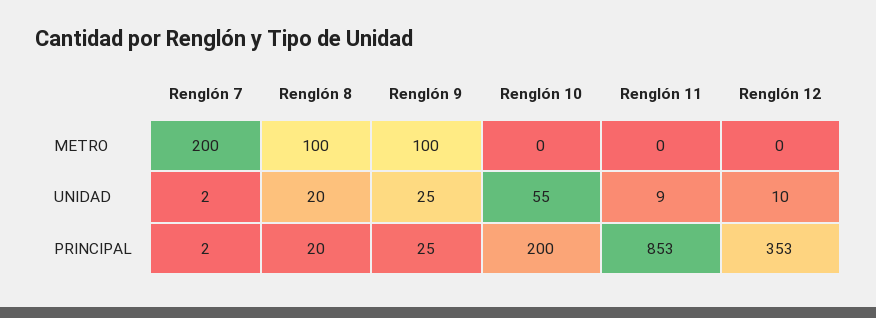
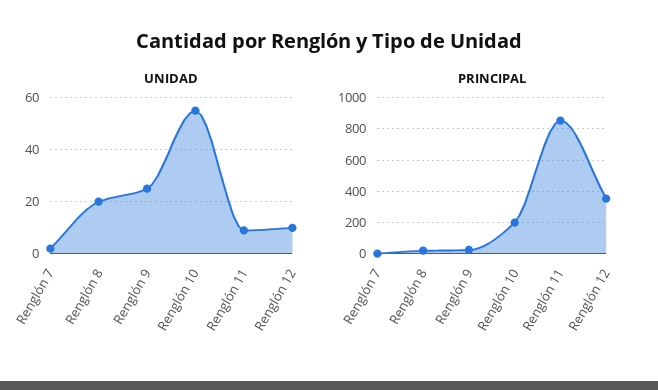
METRO, Renglón 7: 200 -> none
METRO, Renglón 8: 100 -> none
METRO, Renglón 9: 100 -> none
METRO, Renglón 10: 0 -> none
METRO, Renglón 11: 0 -> none
METRO, Renglón 12: 0 -> none

